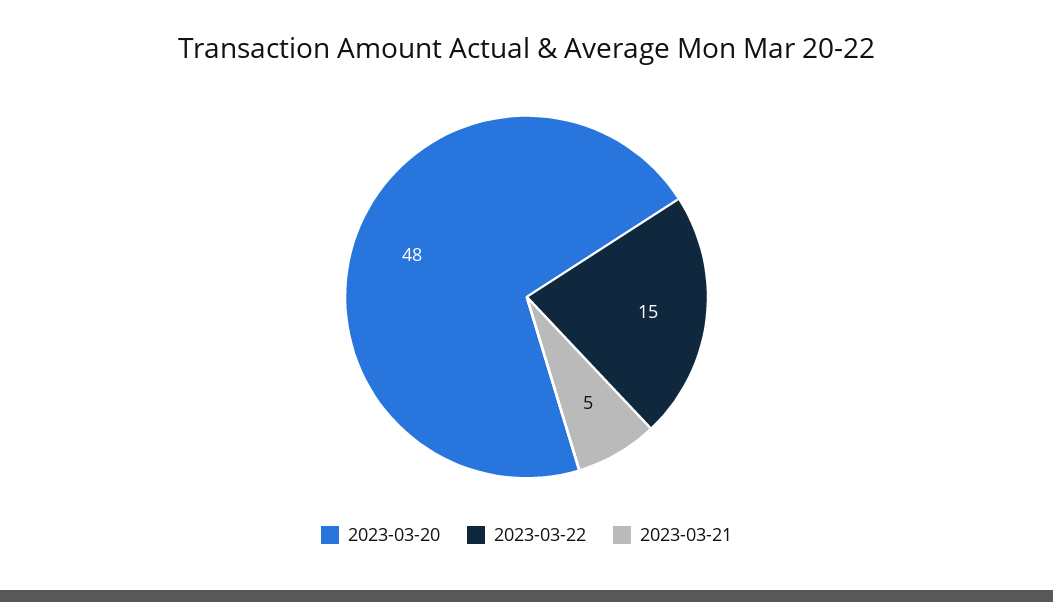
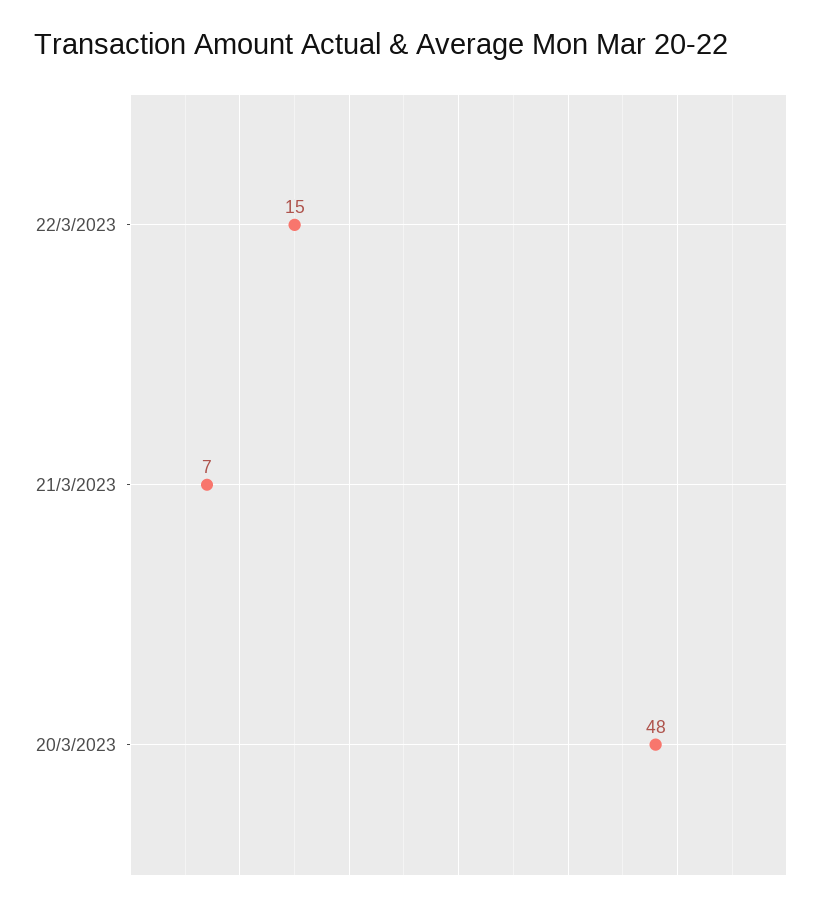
2023-03-21: 5 -> 7

